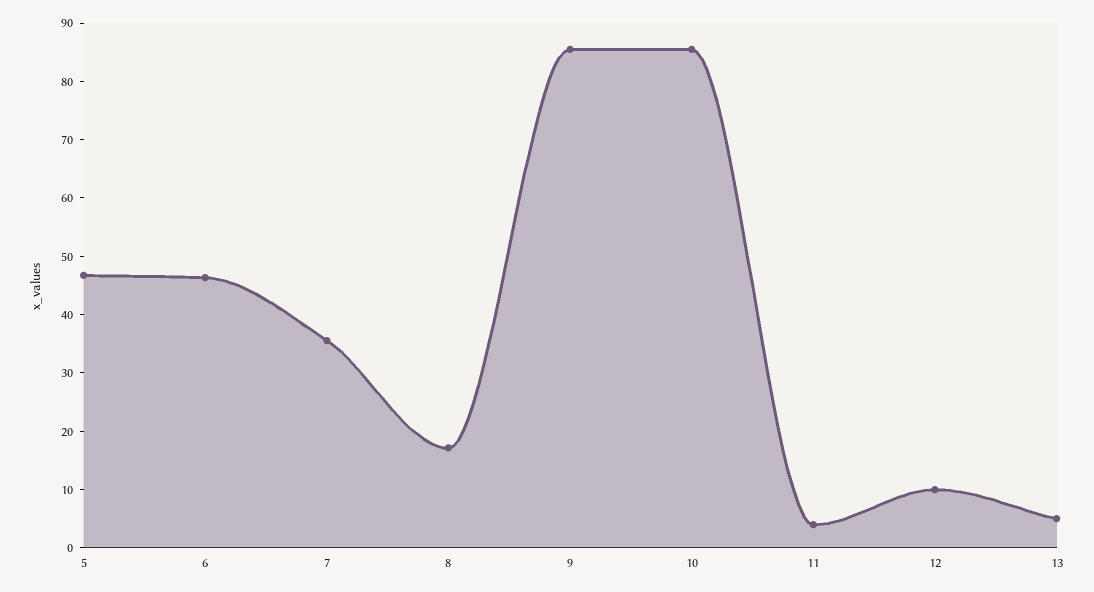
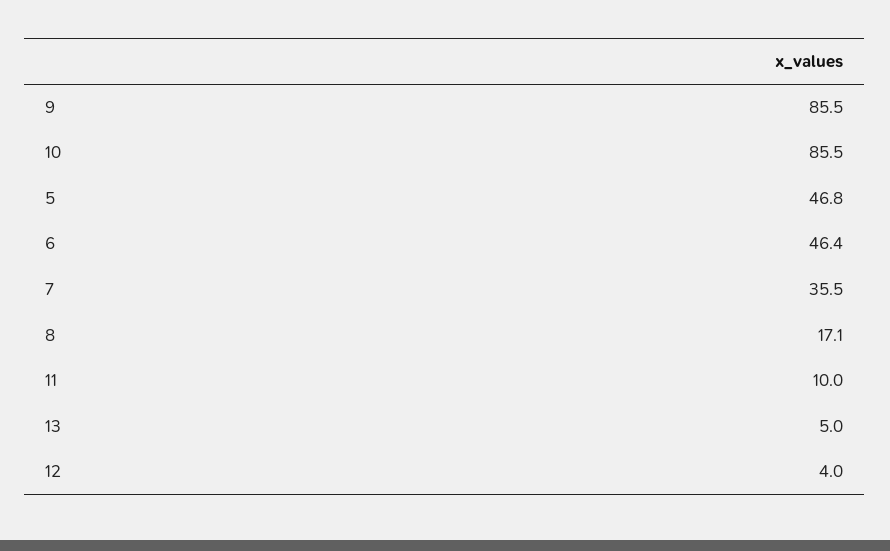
11: 4 -> 10
12: 10 -> 4

